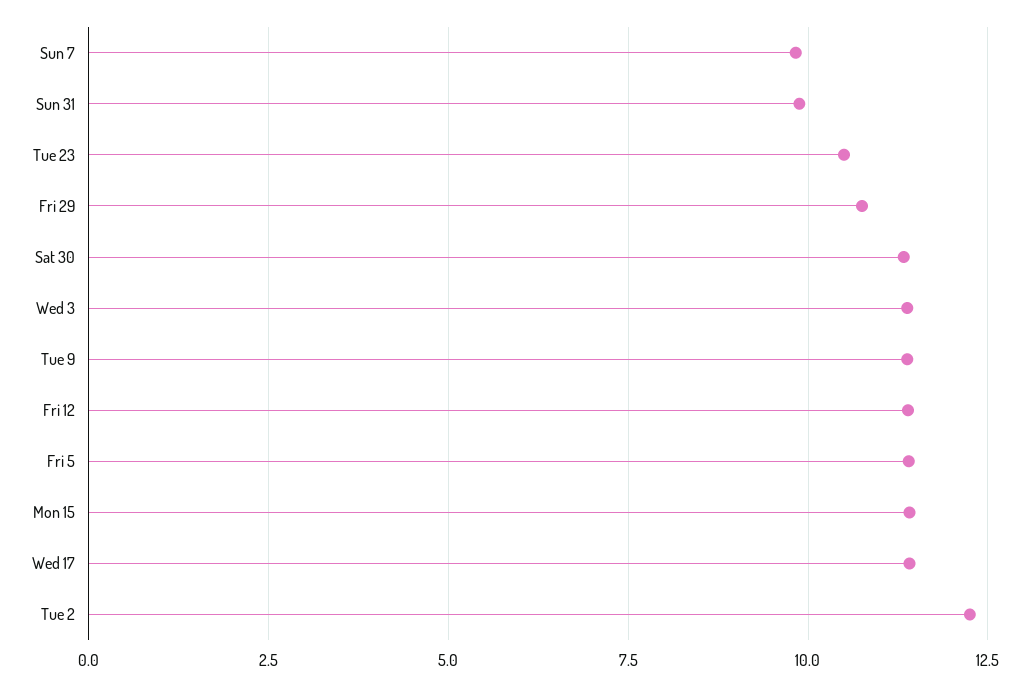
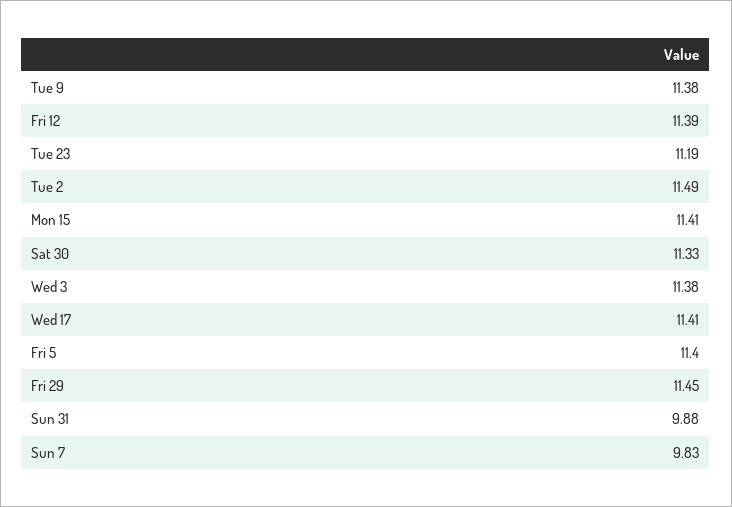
Tue 23: 10.5 -> 11.19
Fri 29: 10.75 -> 11.45
Tue 2: 12.25 -> 11.49

